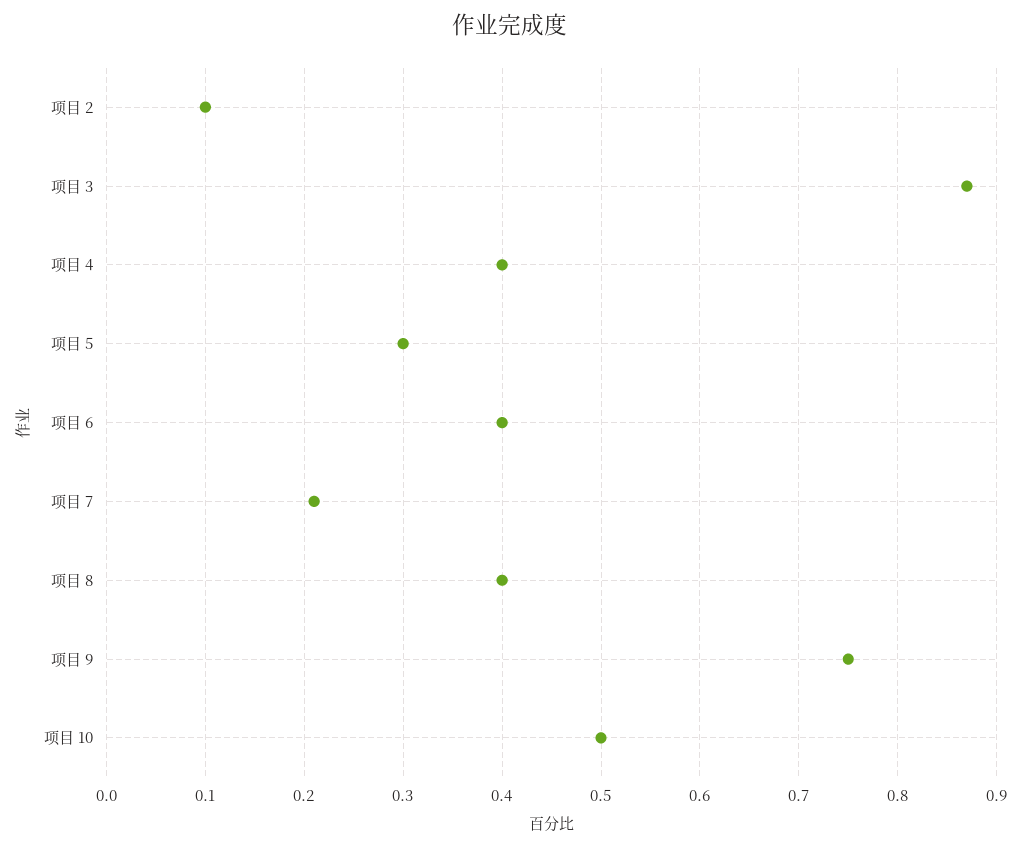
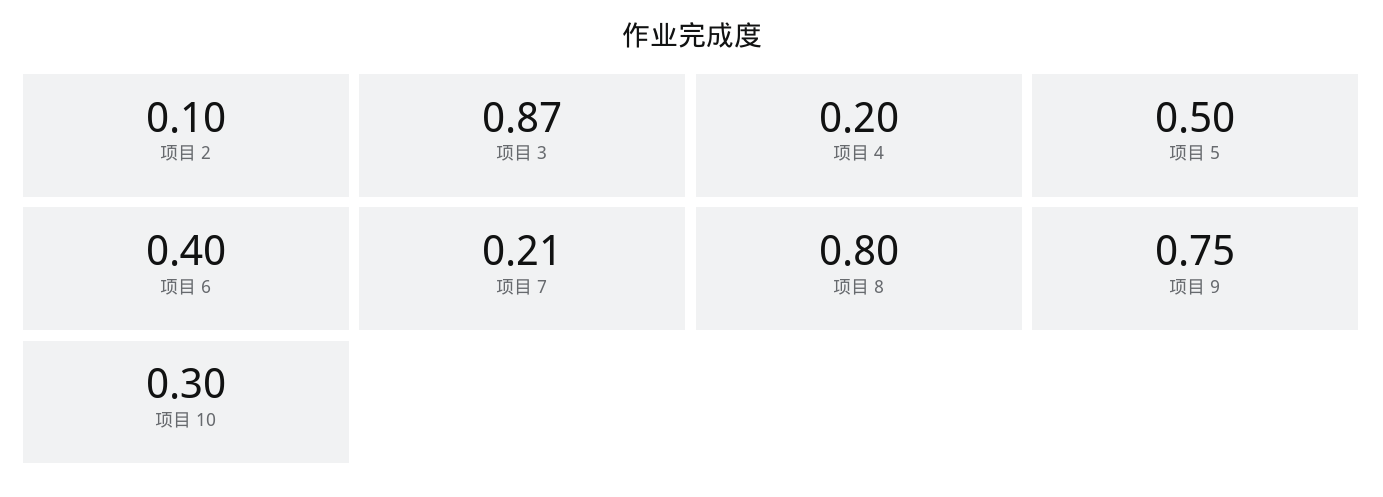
项目 4: 0.4 -> 0.2
项目 5: 0.3 -> 0.5
项目 8: 0.4 -> 0.8
项目 10: 0.5 -> 0.3

